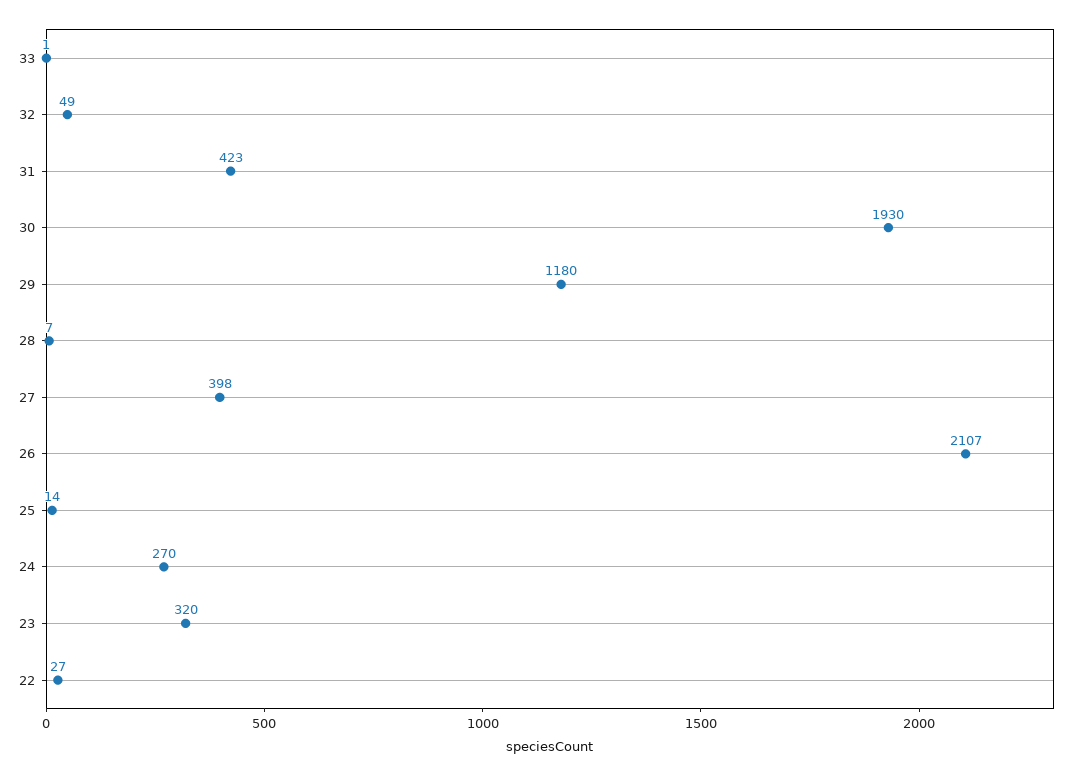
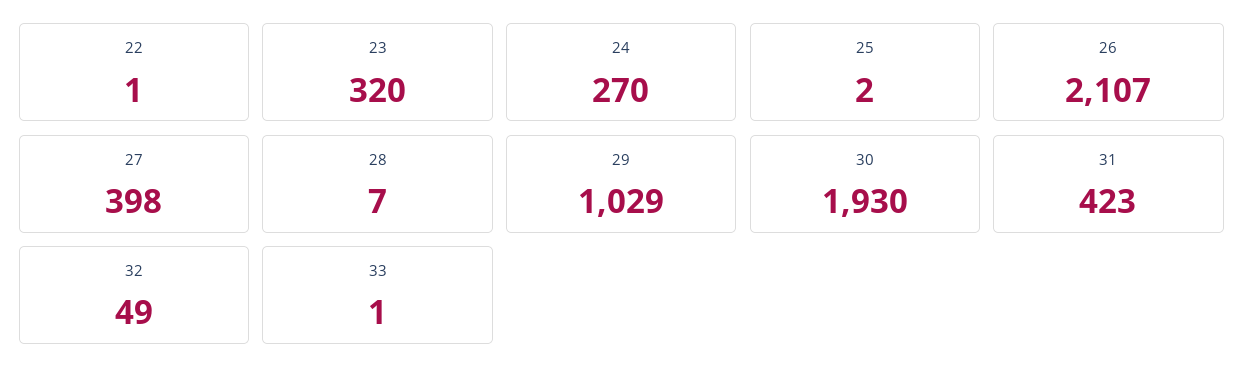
29: 1180 -> 1029
25: 14 -> 2
22: 27 -> 1

